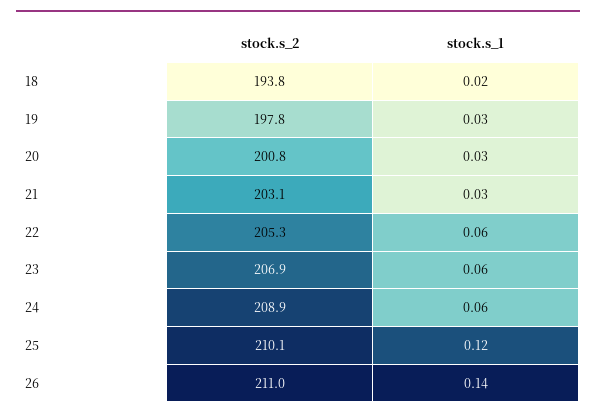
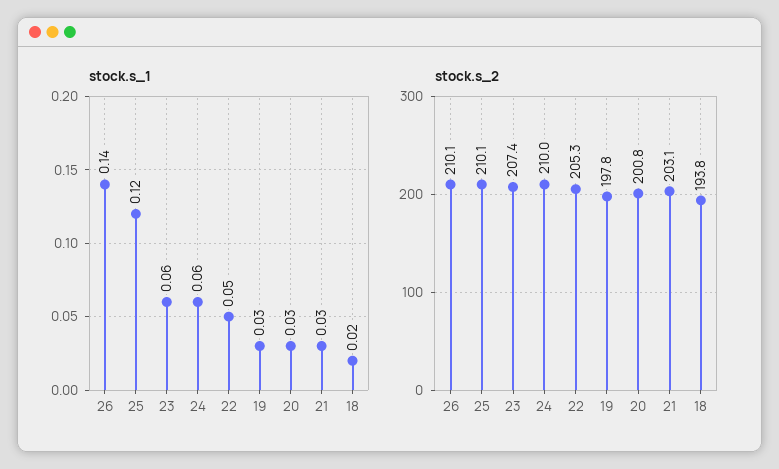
stock.s_1, 22: 0.06 -> 0.05
stock.s_2, 23: 206.9 -> 207.4
stock.s_2, 24: 208.9 -> 210
stock.s_2, 26: 211 -> 210.1

